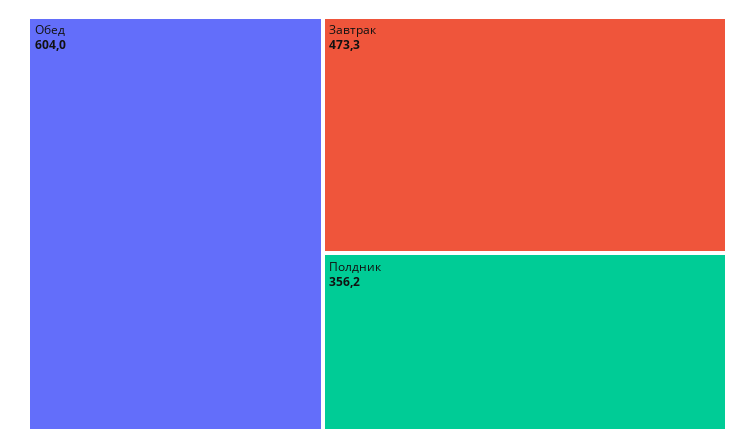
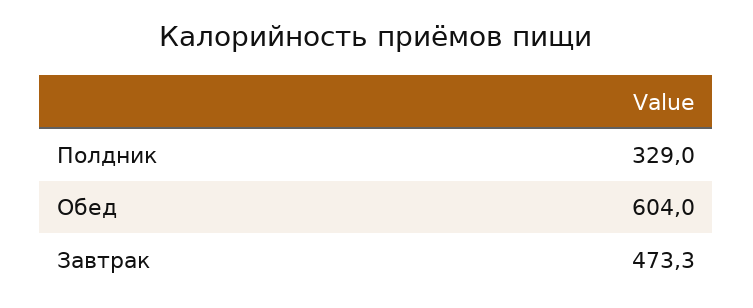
Полдник: 356.2 -> 329

